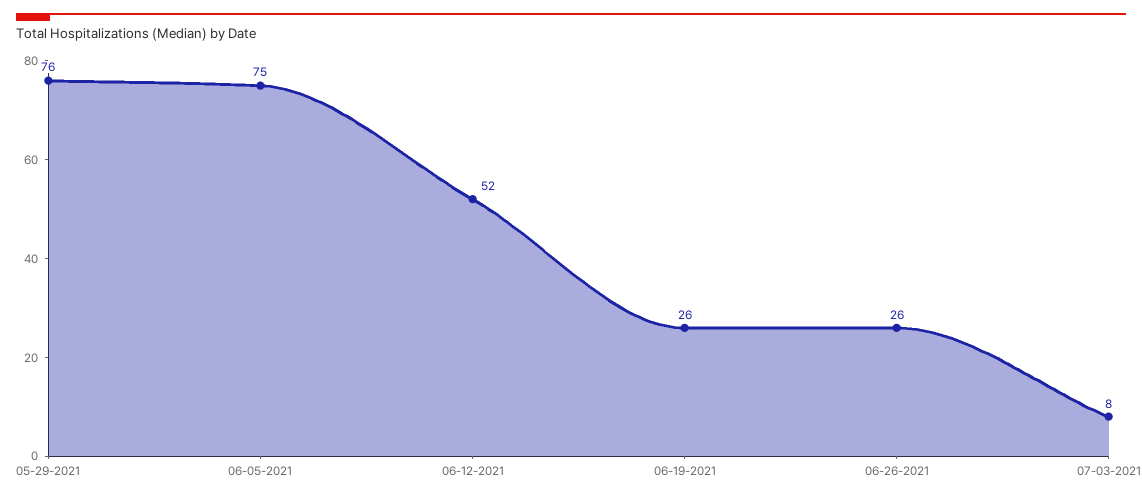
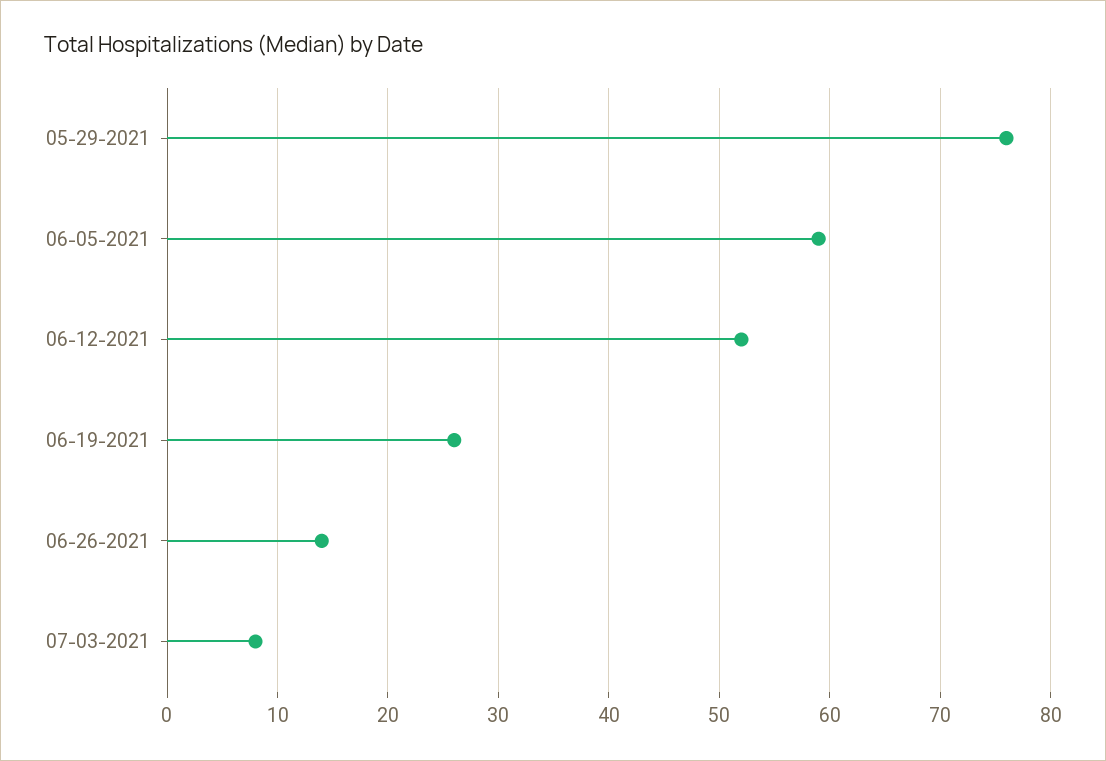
06-05-2021: 75 -> 59
06-26-2021: 26 -> 14

